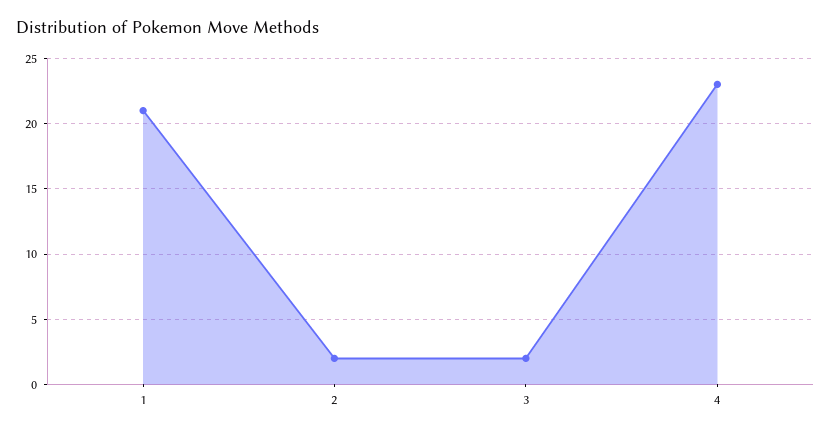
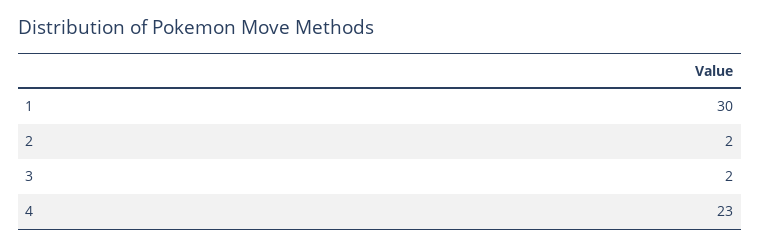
1: 21 -> 30

